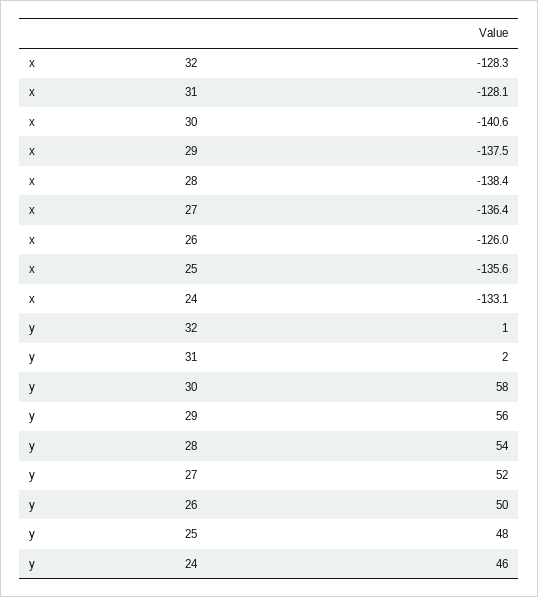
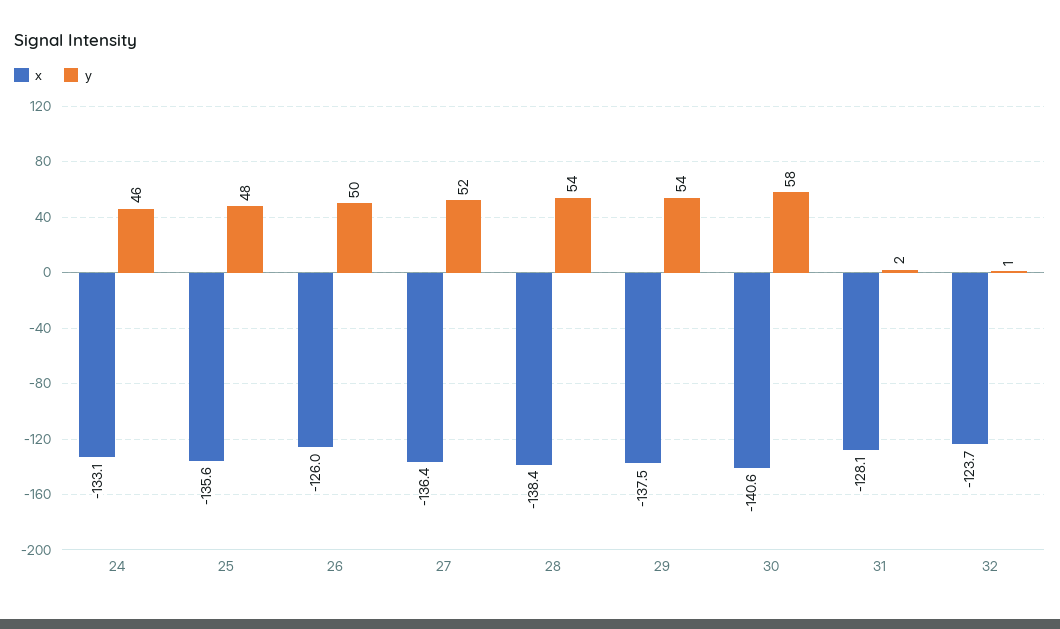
x, 32: -128.3 -> -123.7
y, 29: 56 -> 54

